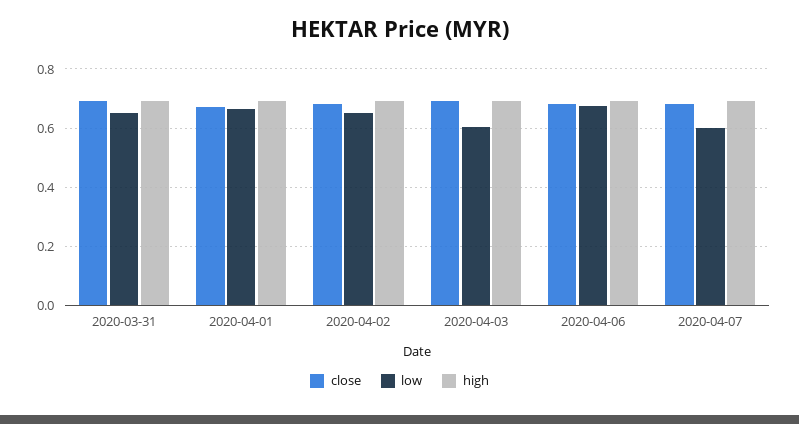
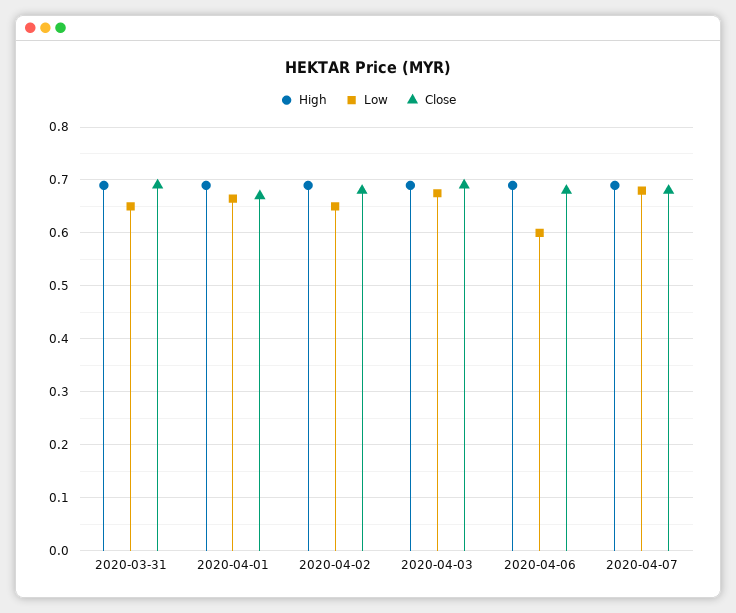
low, 2020-04-03: 0.6 -> 0.68
low, 2020-04-06: 0.675 -> 0.6
low, 2020-04-07: 0.6 -> 0.68

